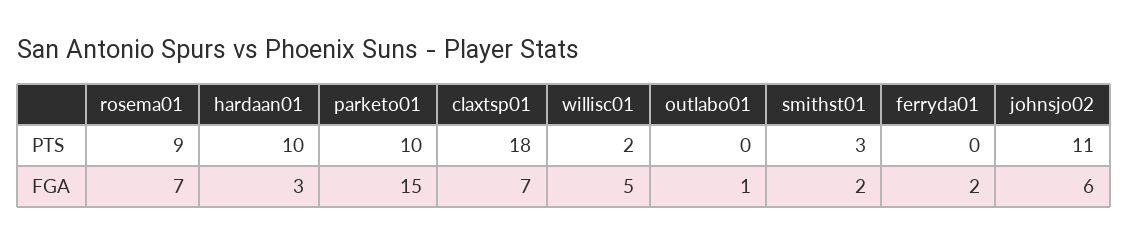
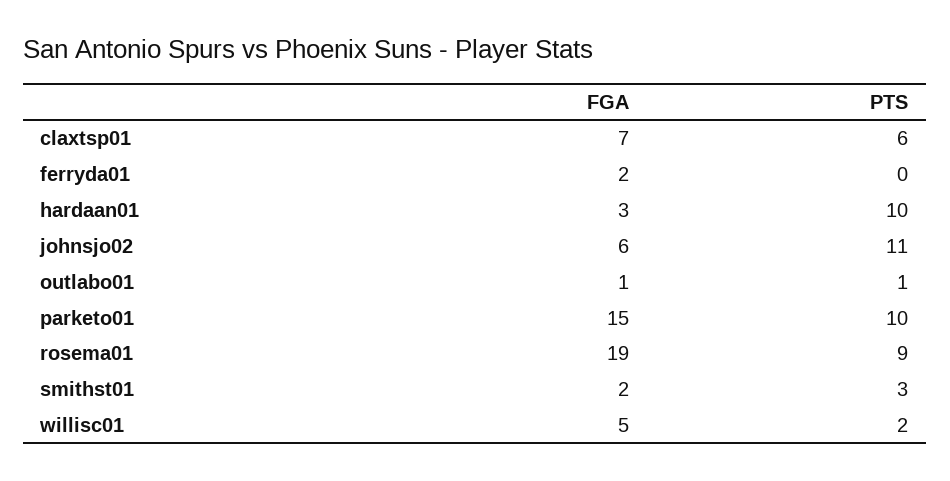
claxtsp01, PTS: 18 -> 6
outlabo01, PTS: 0 -> 1
rosema01, FGA: 7 -> 19

